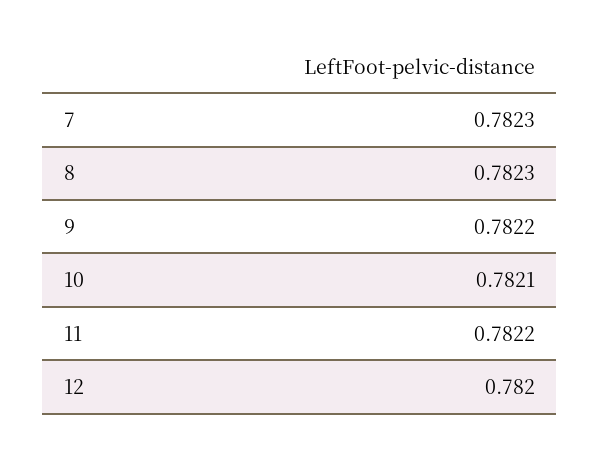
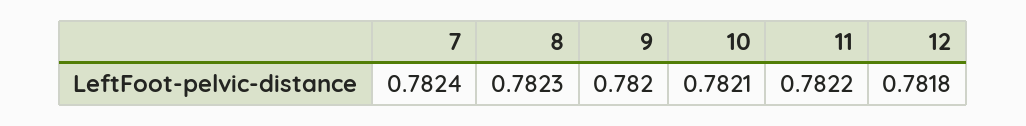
7: 0.7823 -> 0.7824
9: 0.7822 -> 0.782
12: 0.782 -> 0.7818

